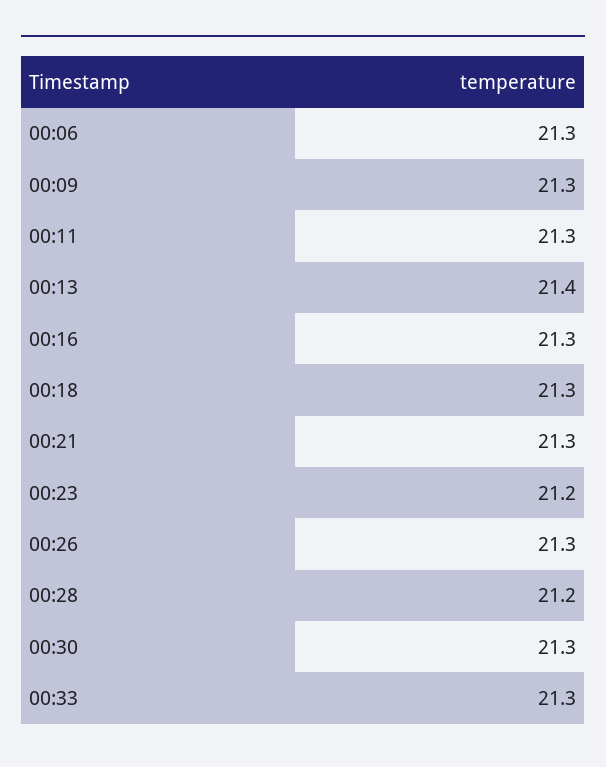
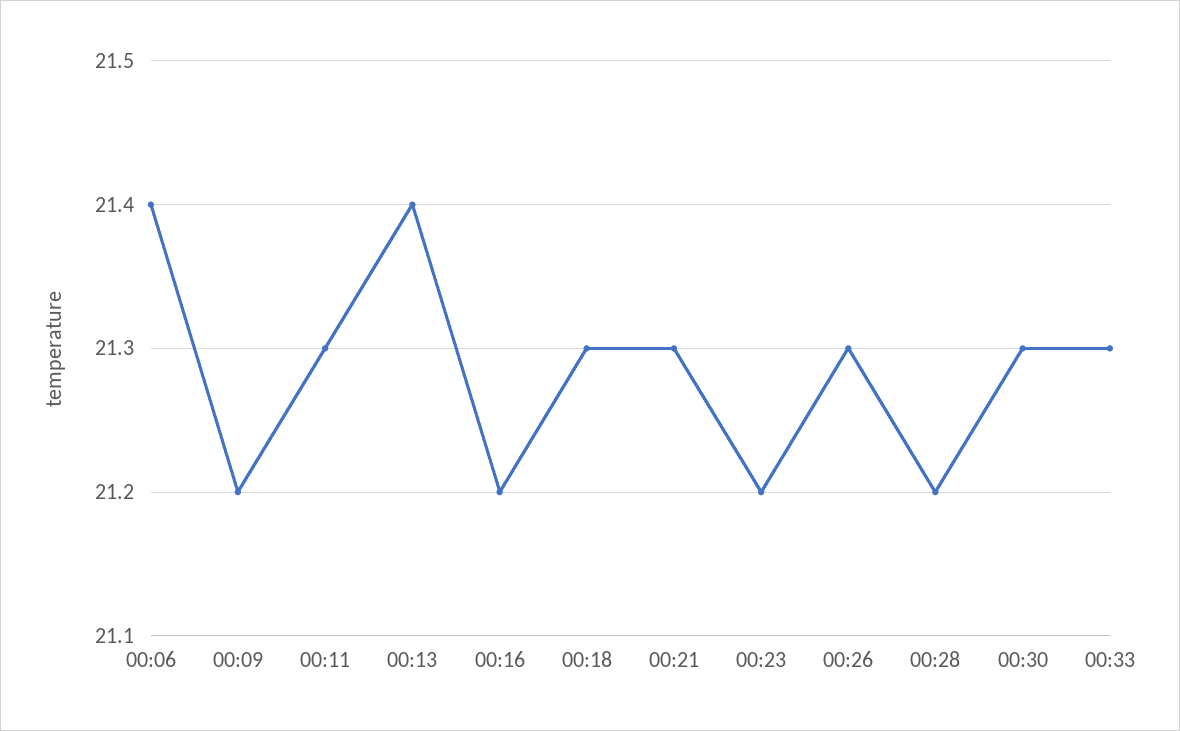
00:06: 21.3 -> 21.4
00:09: 21.3 -> 21.2
00:16: 21.3 -> 21.2

